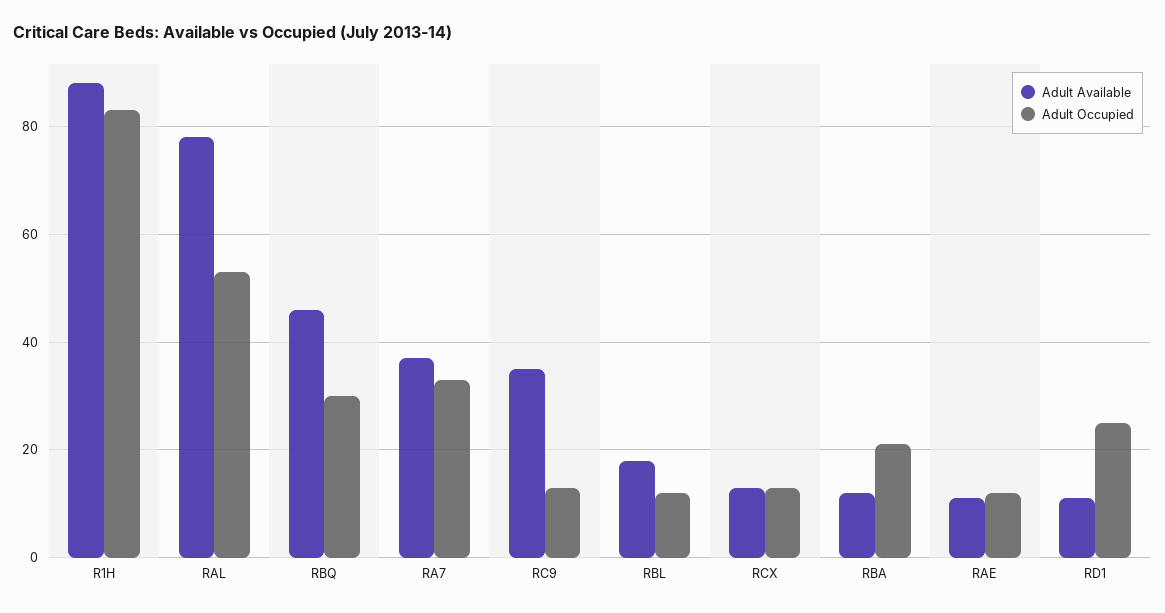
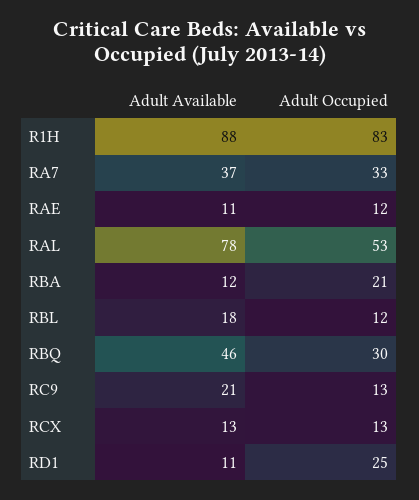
Adult Available, RC9: 35 -> 21

